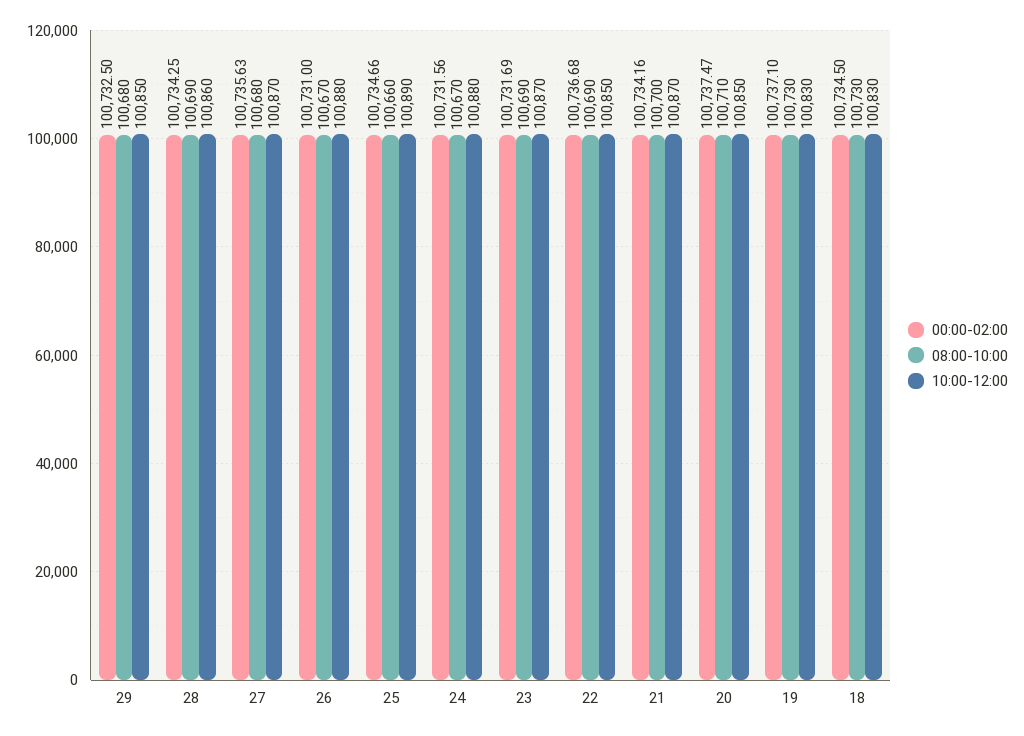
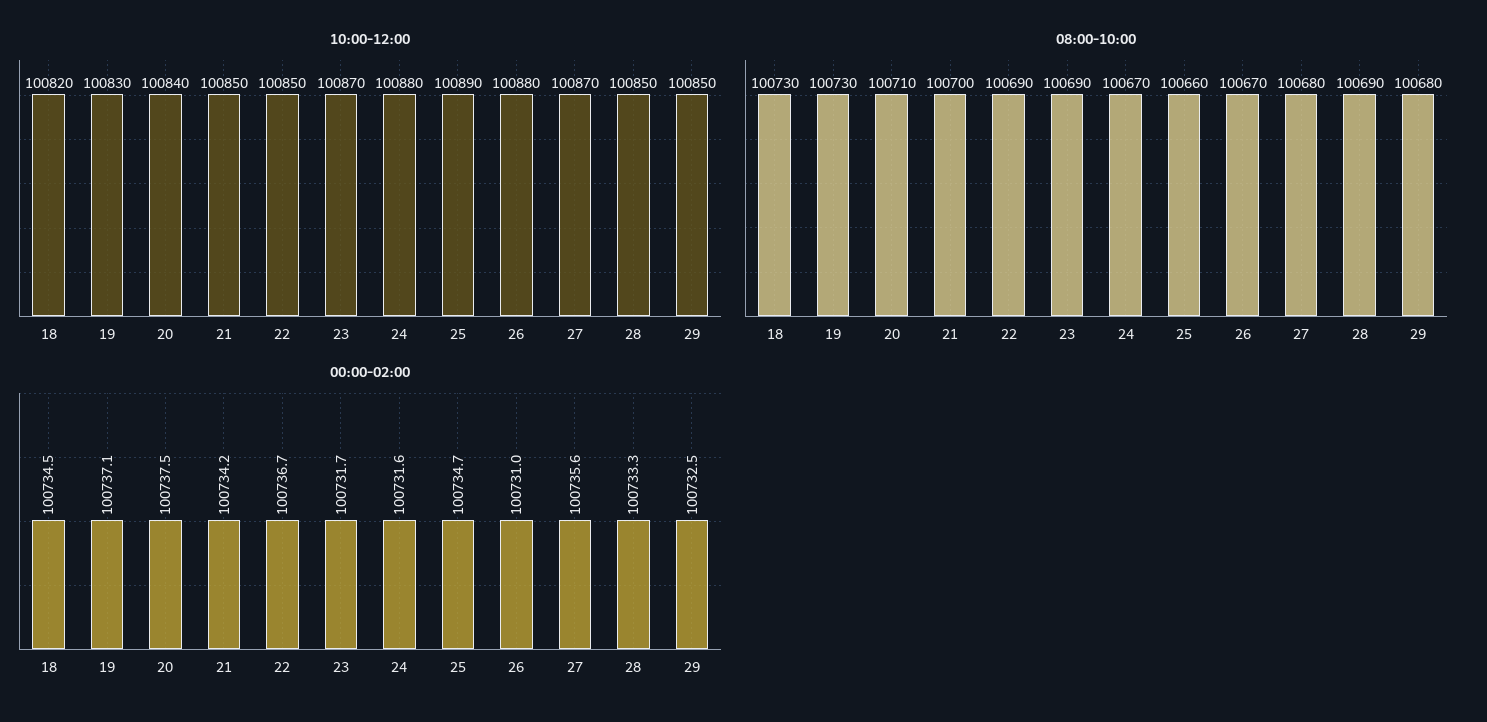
00:00-02:00, 28: 100734.25 -> 100733.3
10:00-12:00, 28: 100860 -> 100850
10:00-12:00, 21: 100870 -> 100850
10:00-12:00, 20: 100850 -> 100840
10:00-12:00, 18: 100830 -> 100820

